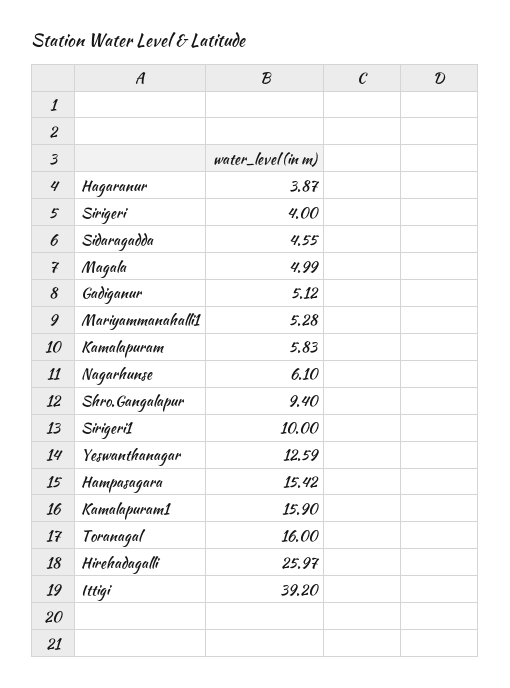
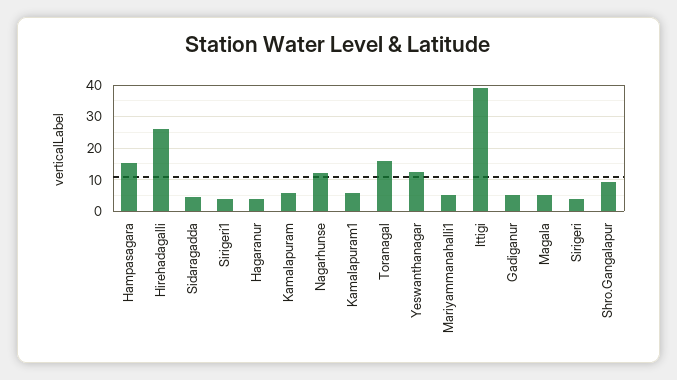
Nagarhunse: 6.1 -> 12
Sirigeri1: 10 -> 4
Kamalapuram1: 15.9 -> 6

